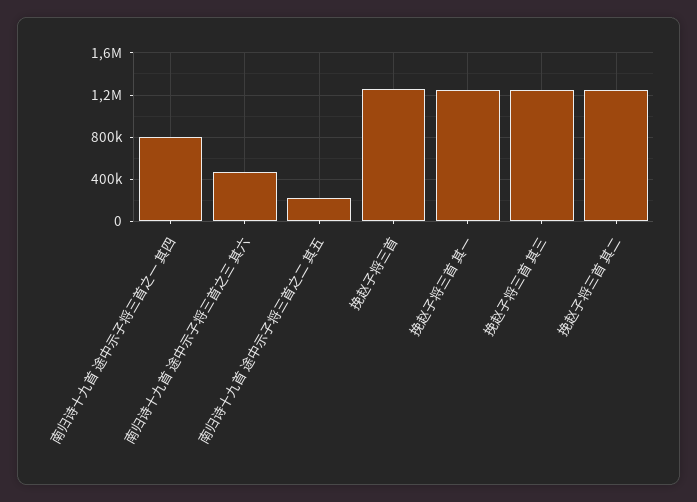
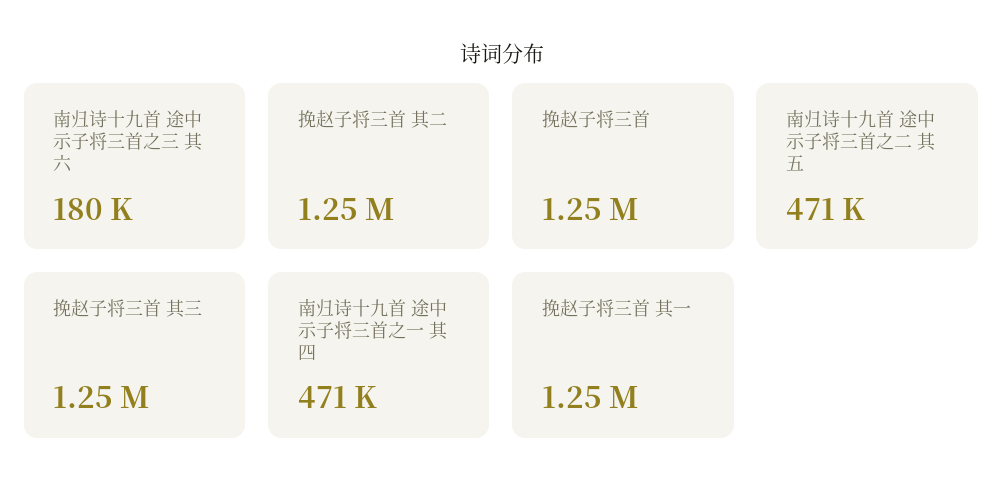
南归诗十九首 途中示子将三首之一 其四: 800000 -> 471000
南归诗十九首 途中示子将三首之三 其六: 500000 -> 180000
南归诗十九首 途中示子将三首之二 其五: 200000 -> 471000

